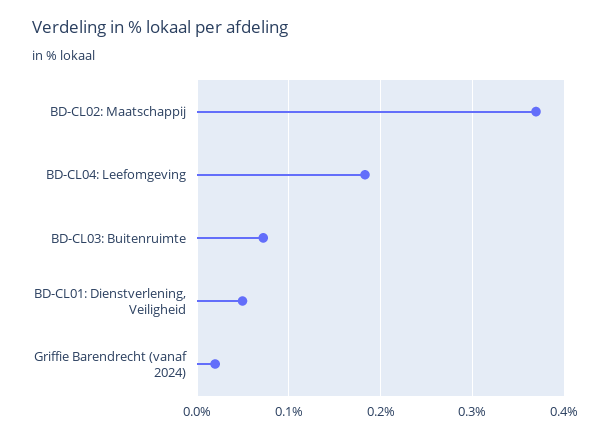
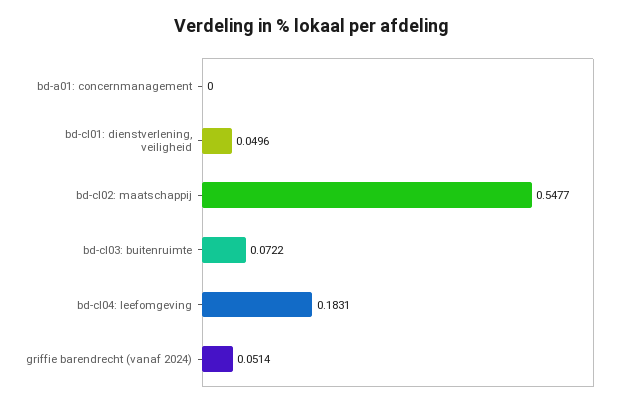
BD-CL02: Maatschappij: 0.37 -> 0.5477
Griffie Barendrecht (vanaf 2024): 0.02 -> 0.0514
bd-a01: concernmanagement: none -> 0

